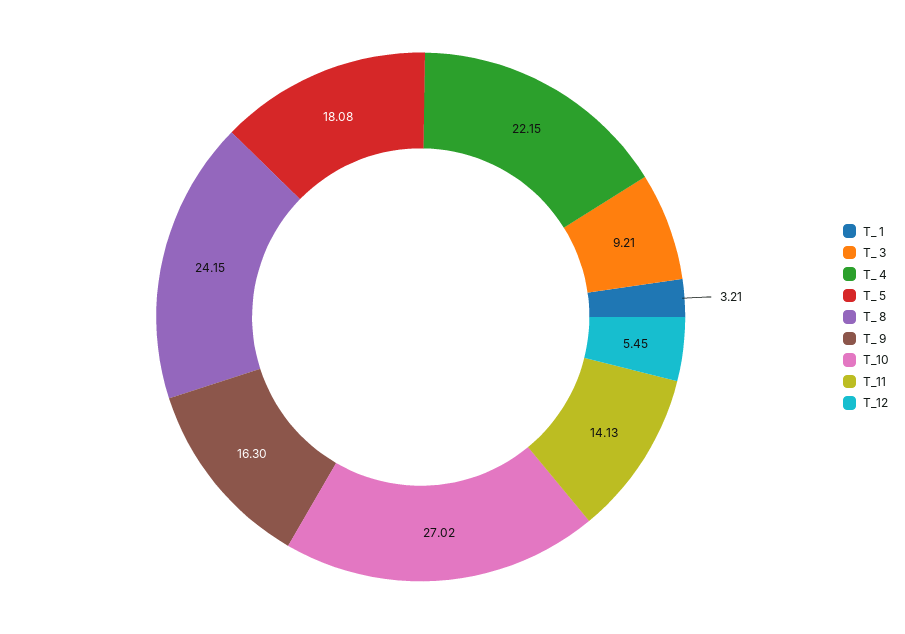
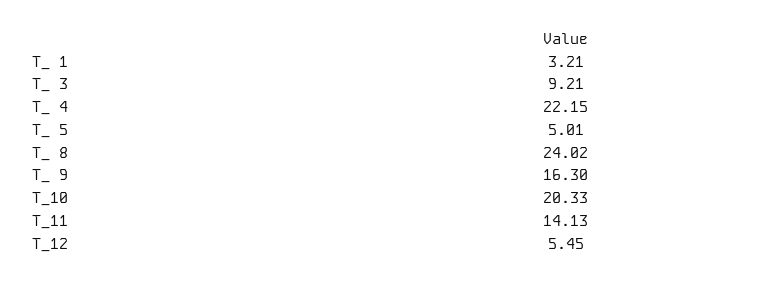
T_ 5: 18.08 -> 5.01
T_ 8: 24.15 -> 24.02
T_10: 27.02 -> 20.33

